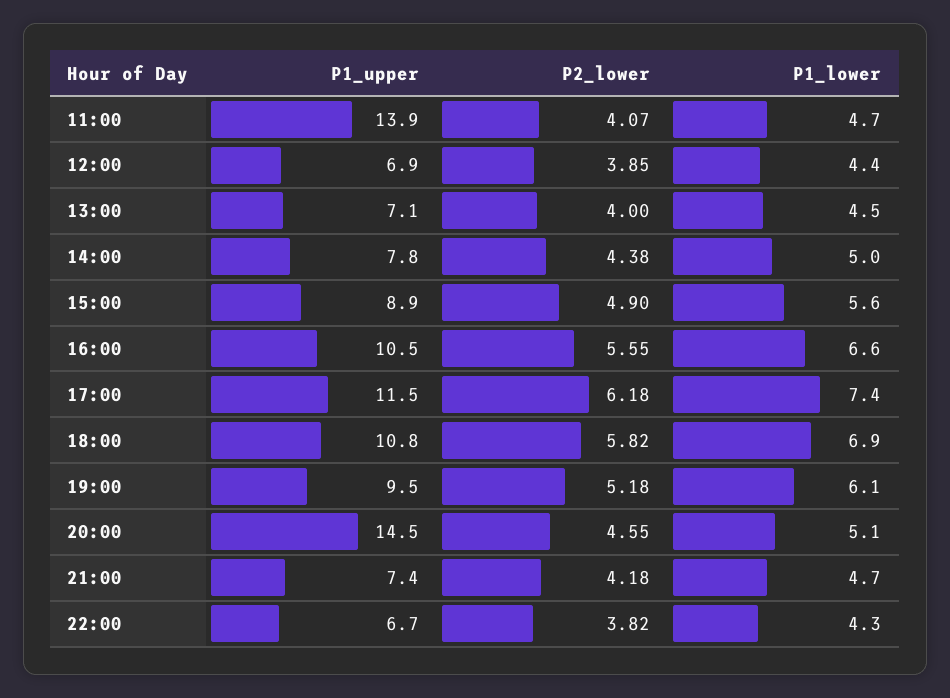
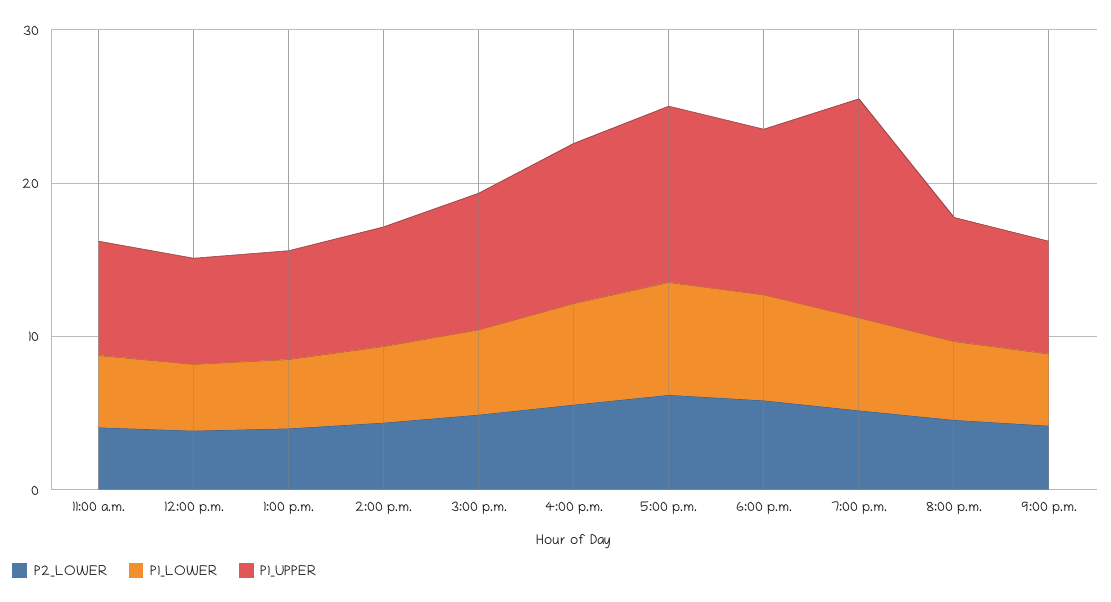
P1_upper, 11:00: 13.9 -> 8
P1_upper, 19:00: 9.5 -> 14
P1_upper, 20:00: 14.5 -> 8
P1_upper, 22:00: 6.7 -> none
P2_lower, 22:00: 3.82 -> none
P1_lower, 22:00: 4.3 -> none

